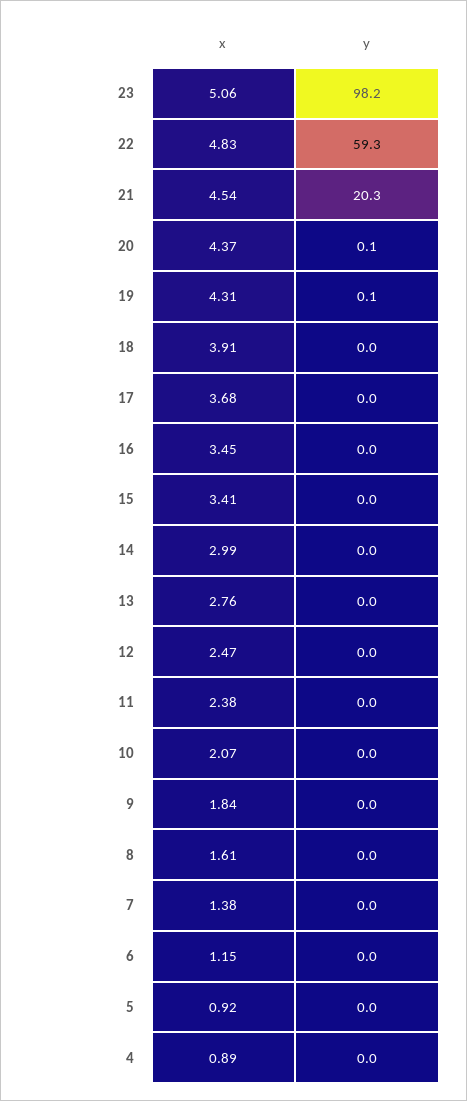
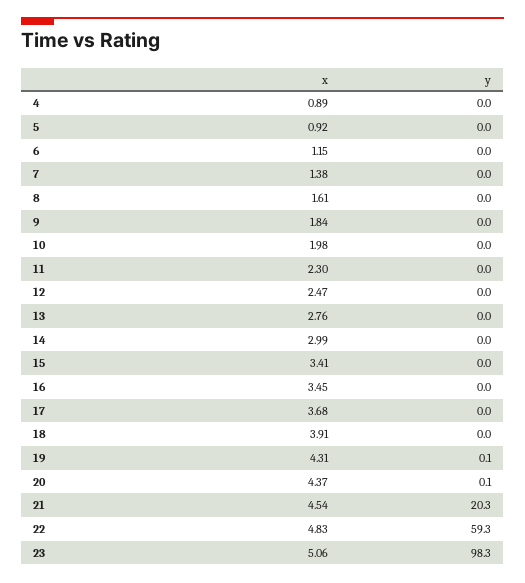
y, 23: 98.2 -> 98.3
x, 11: 2.38 -> 2.3
x, 10: 2.07 -> 1.98

